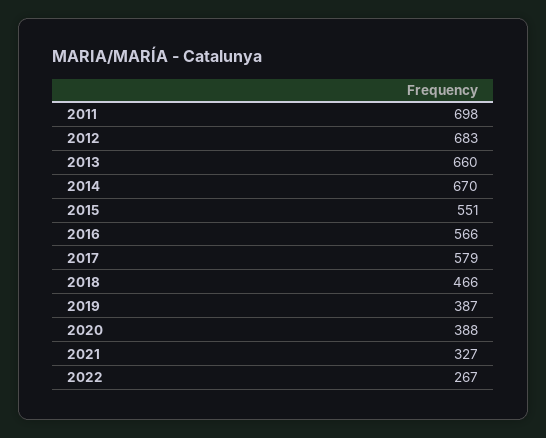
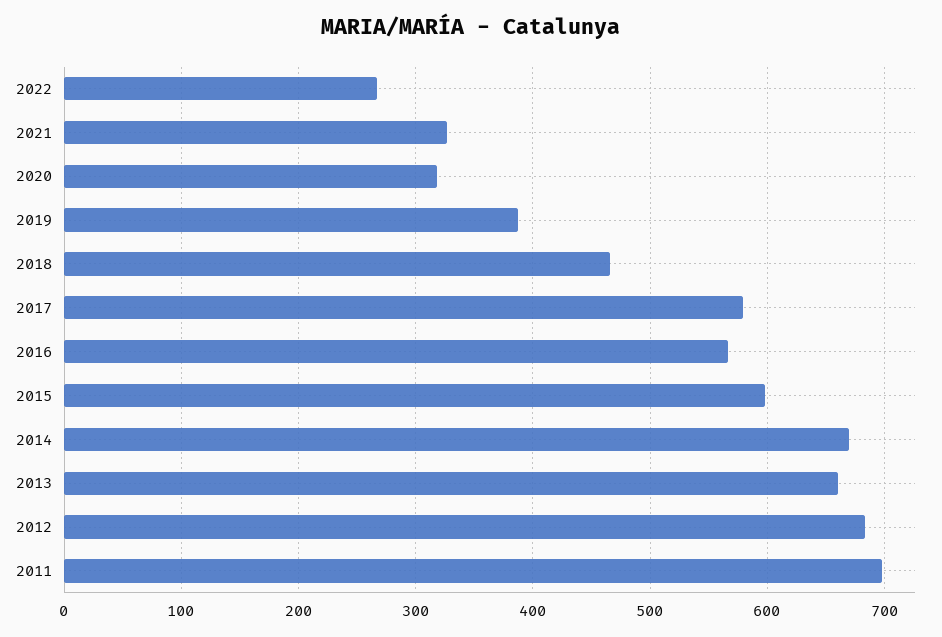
2015: 551 -> 600
2020: 388 -> 320

